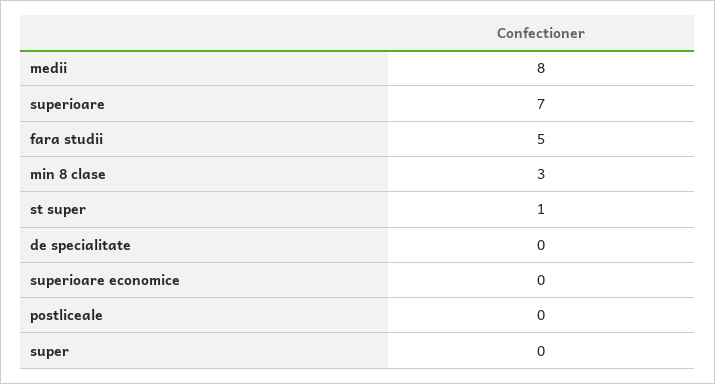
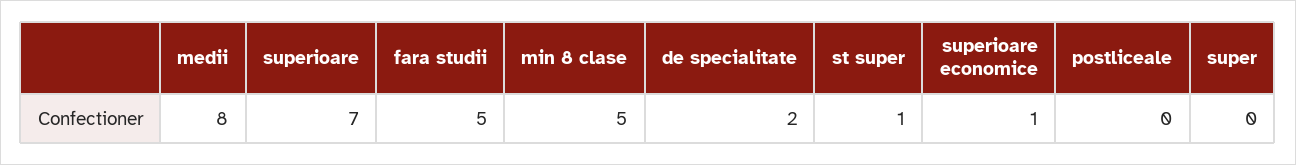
min 8 clase: 3 -> 5
de specialitate: 0 -> 2
superioare economice: 0 -> 1

